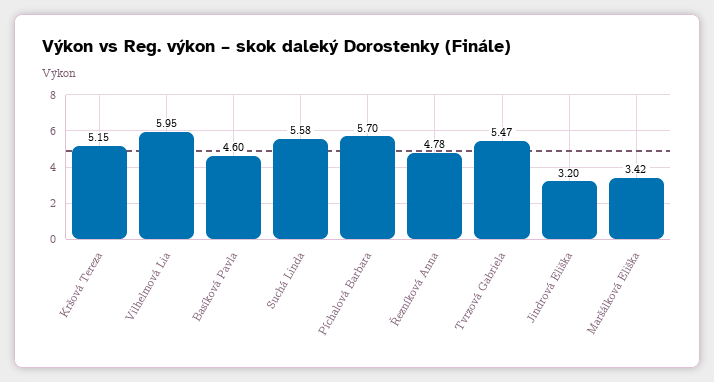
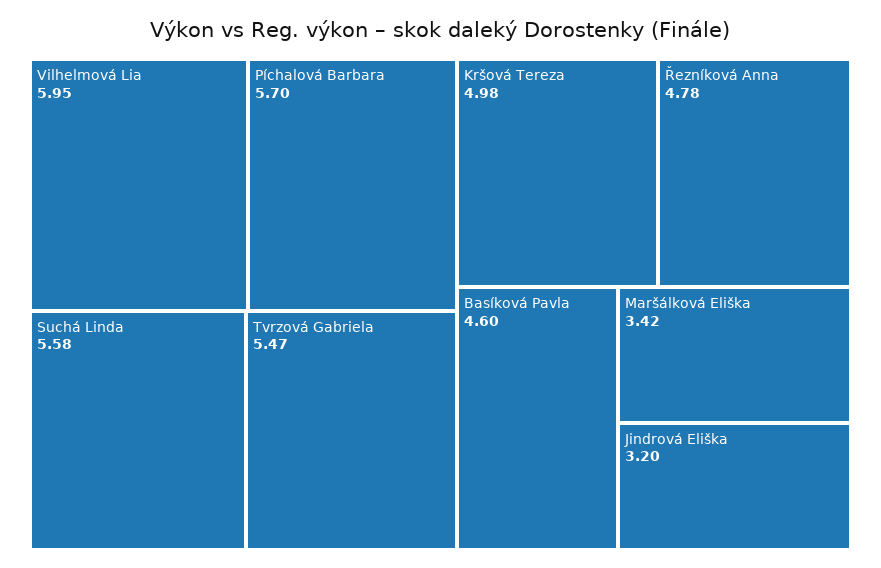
Kršová Tereza: 5.15 -> 4.98

